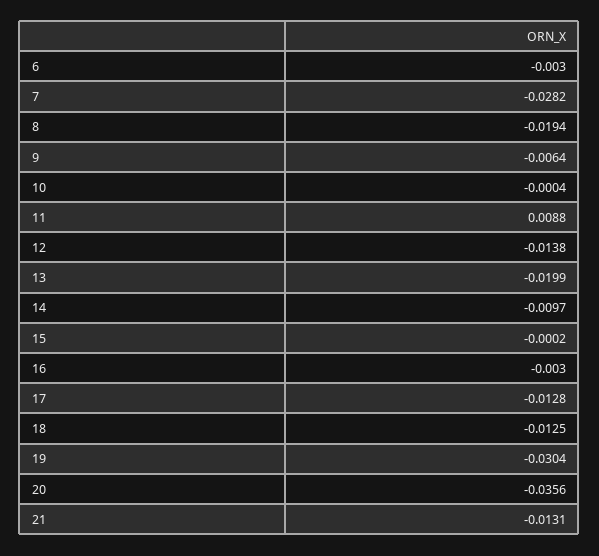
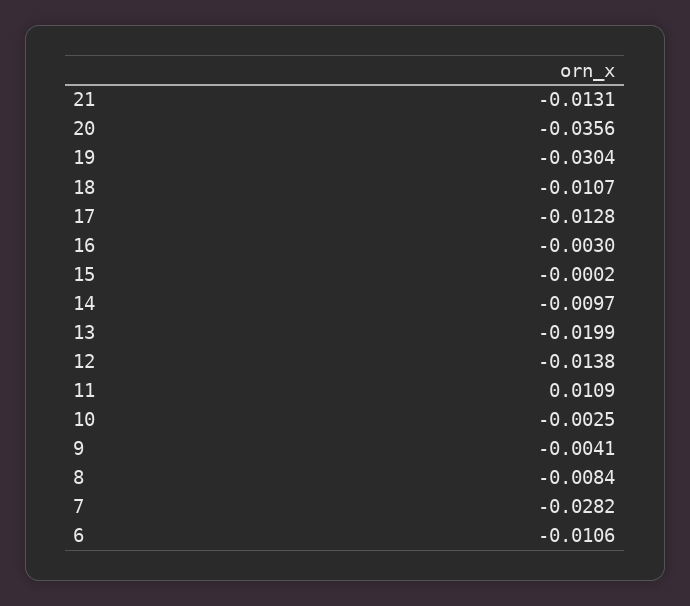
6: -0.003 -> -0.0106
8: -0.0194 -> -0.0084
9: -0.0064 -> -0.0041
10: -0.0004 -> -0.0025
11: 0.0088 -> 0.0109
18: -0.0125 -> -0.0107

